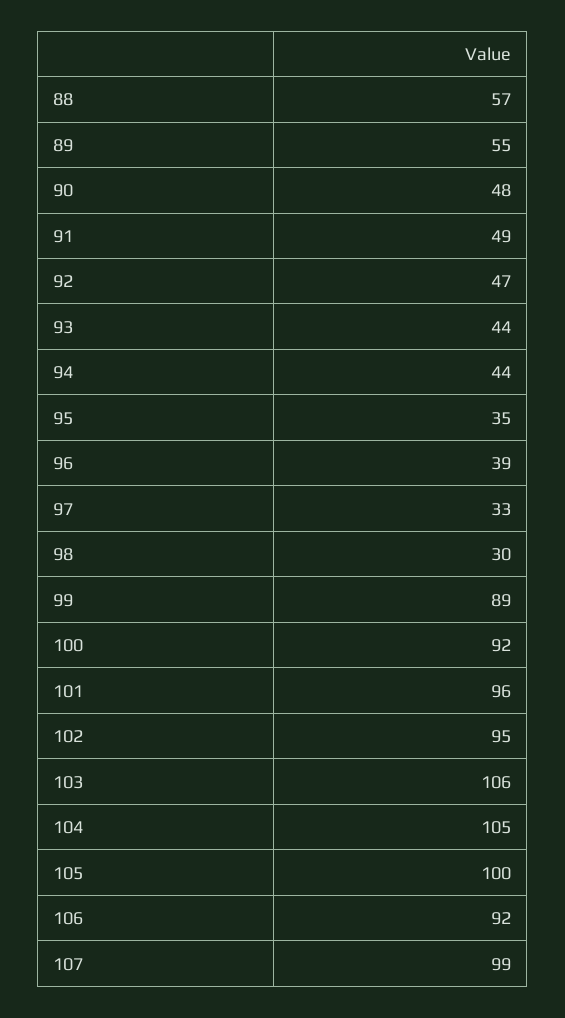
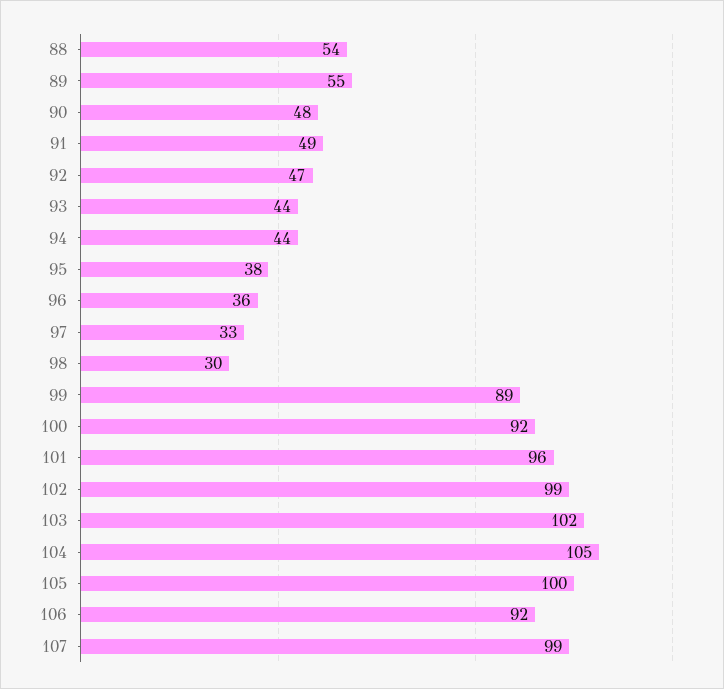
88: 57 -> 54
95: 35 -> 38
96: 39 -> 36
102: 95 -> 99
103: 106 -> 102

